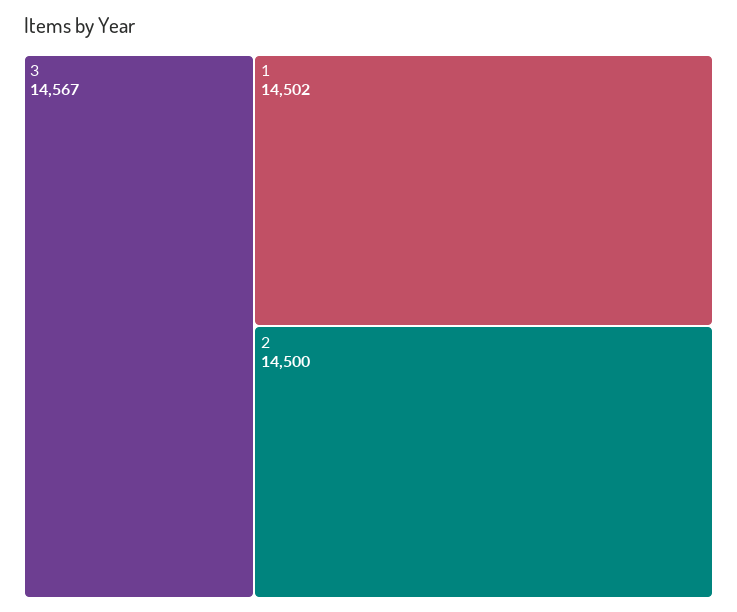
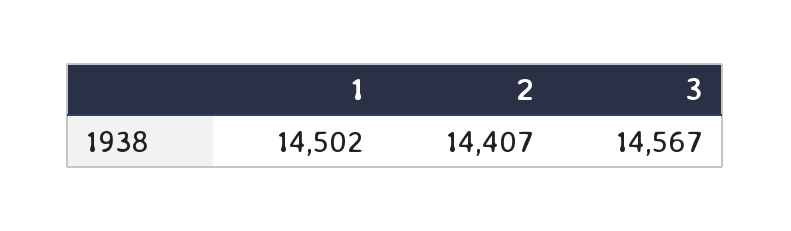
2: 14500 -> 14407

